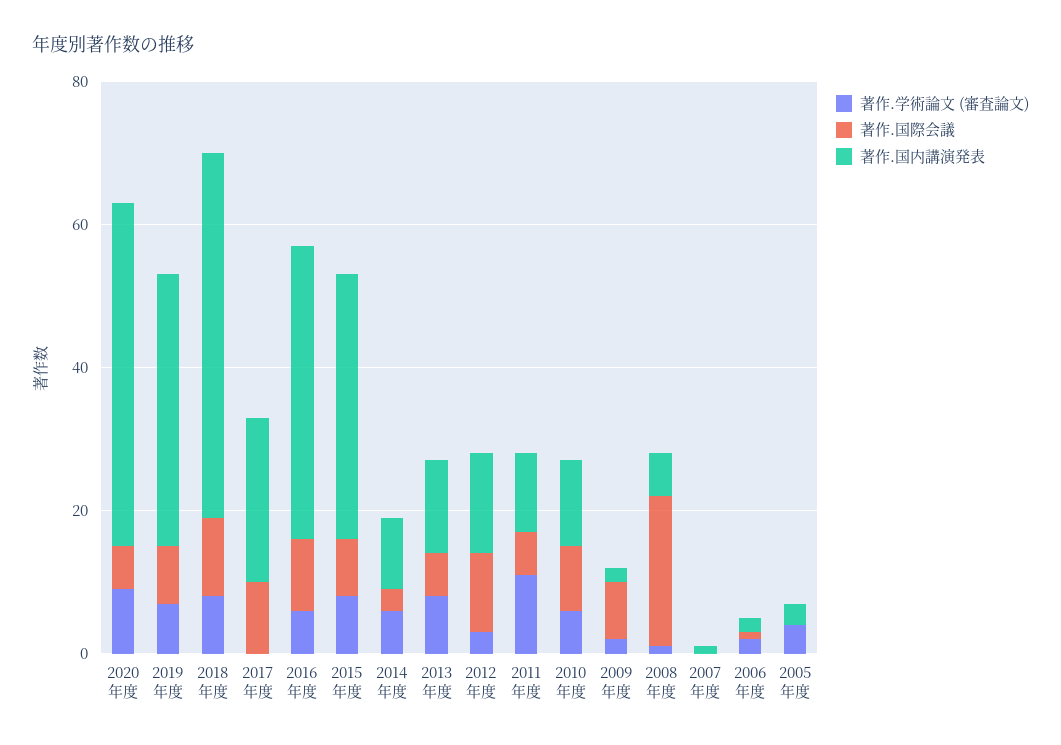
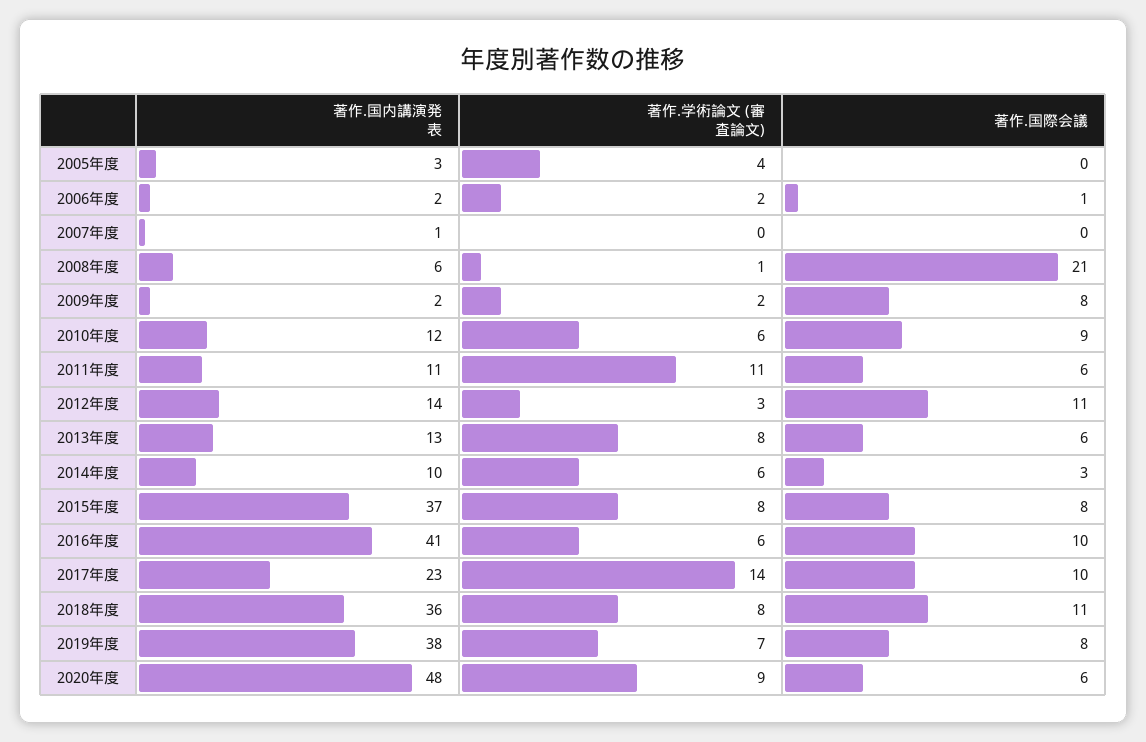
著作.国内講演発表, 2018年度: 50 -> 36
著作.学術論文 (審査論文), 2017年度: 0 -> 14

